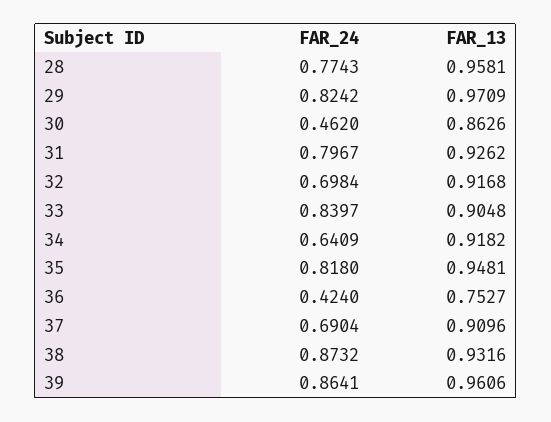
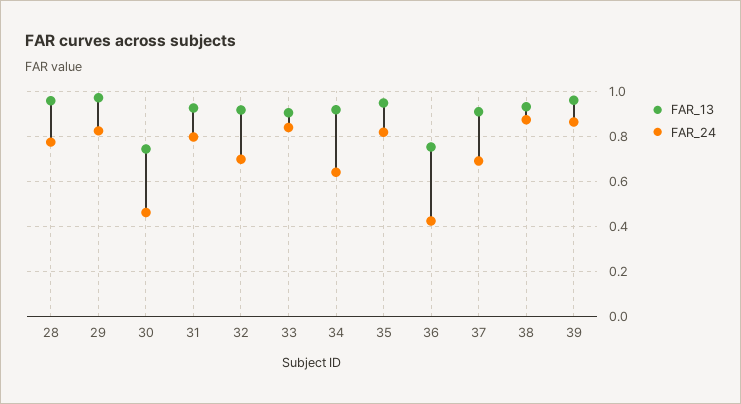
FAR_13, 30: 0.8626 -> 0.75

